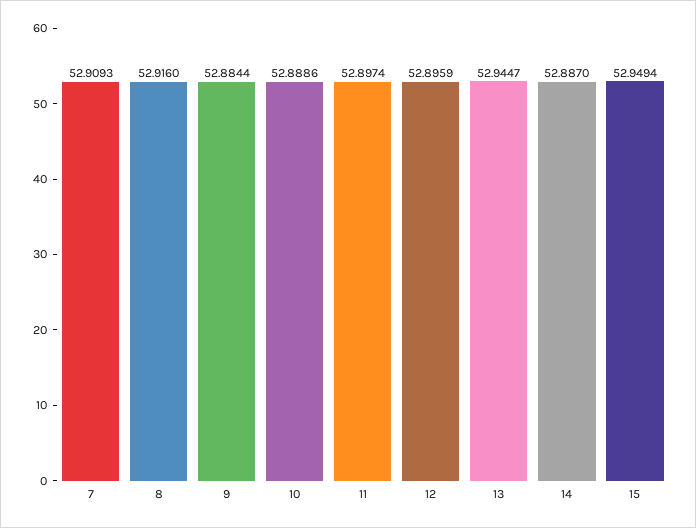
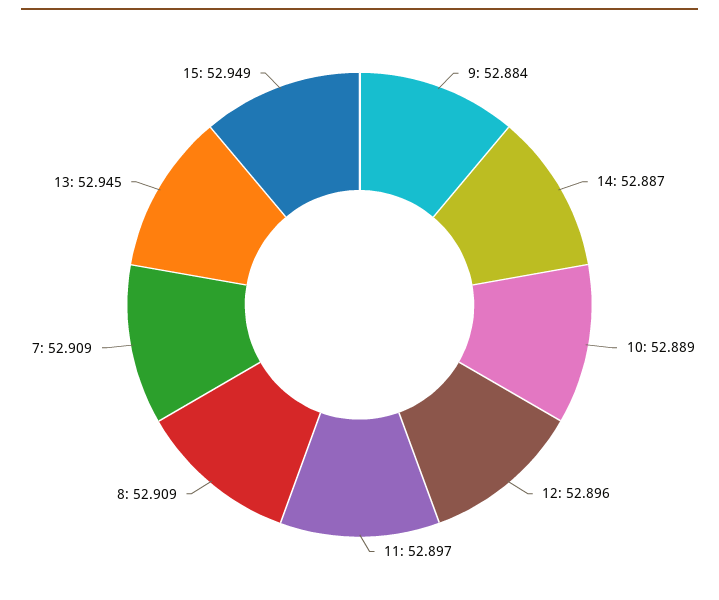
8: 52.916 -> 52.909

